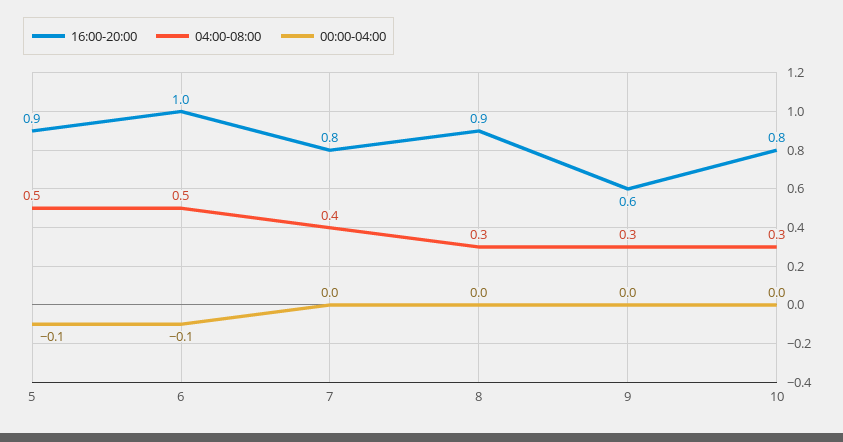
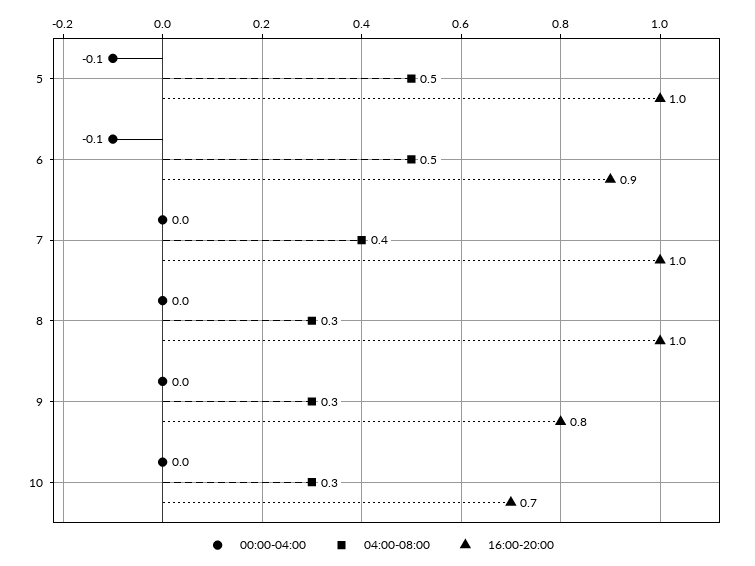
16:00-20:00, 5: 0.9 -> 1
16:00-20:00, 6: 1 -> 0.9
16:00-20:00, 7: 0.8 -> 1
16:00-20:00, 8: 0.9 -> 1
16:00-20:00, 9: 0.6 -> 0.8
16:00-20:00, 10: 0.8 -> 0.7

